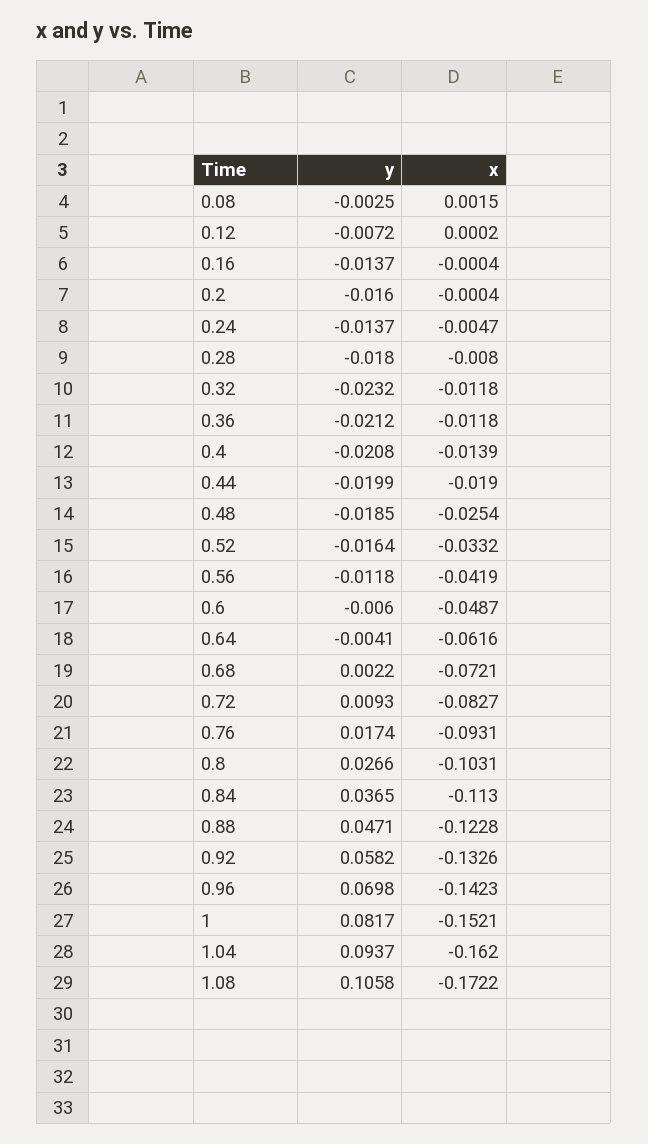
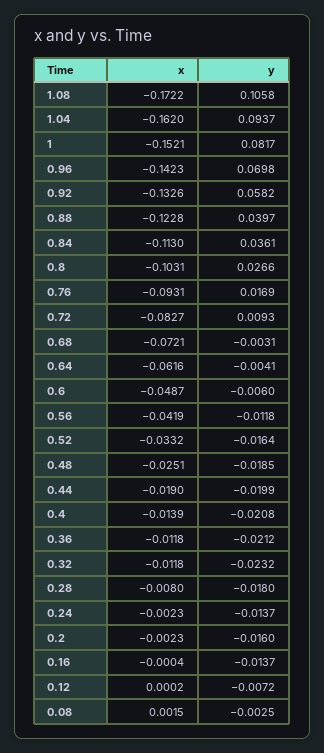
x, 0.2: -0.0004 -> -0.0023
x, 0.24: -0.0047 -> -0.0023
x, 0.48: -0.0254 -> -0.0251
y, 0.68: 0.0022 -> -0.0031
y, 0.76: 0.0174 -> 0.0169
y, 0.84: 0.0365 -> 0.0361
y, 0.88: 0.0471 -> 0.0397

